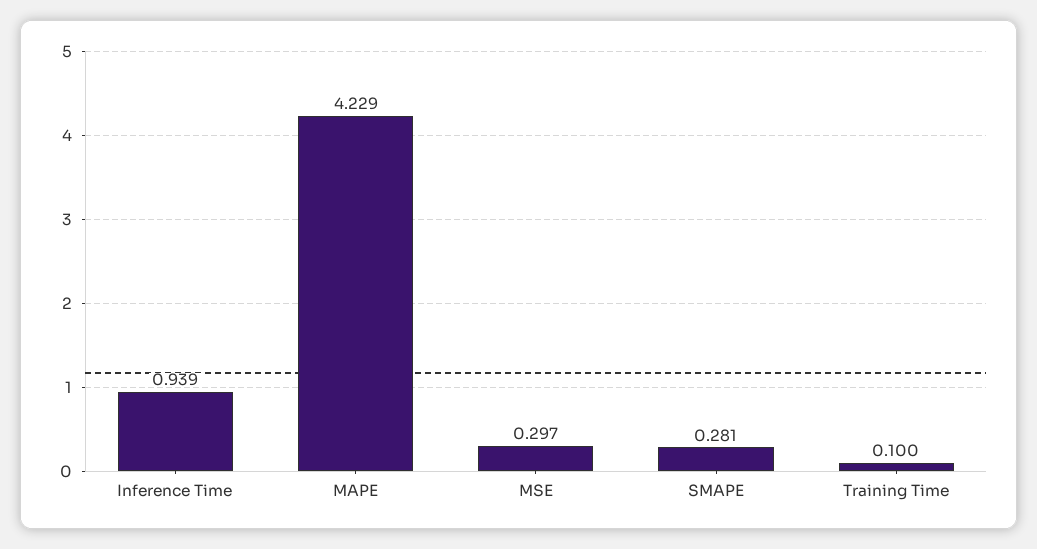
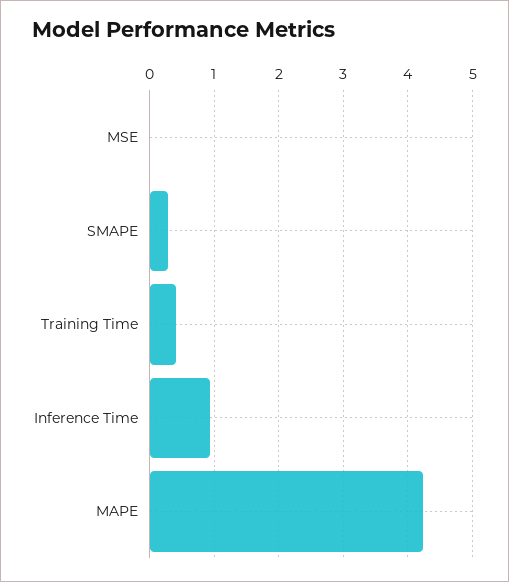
MSE: 0.297 -> 0
Training Time: 0.1 -> 0.4

